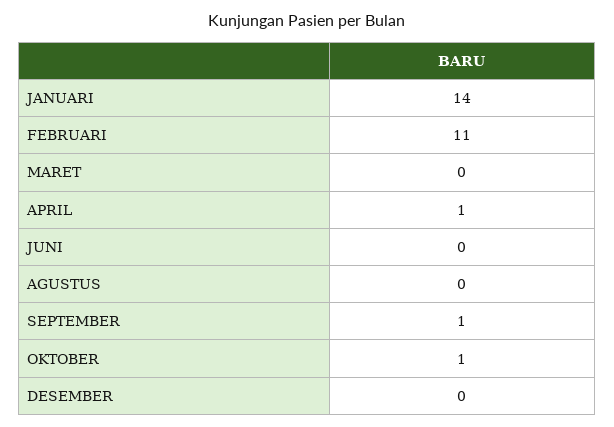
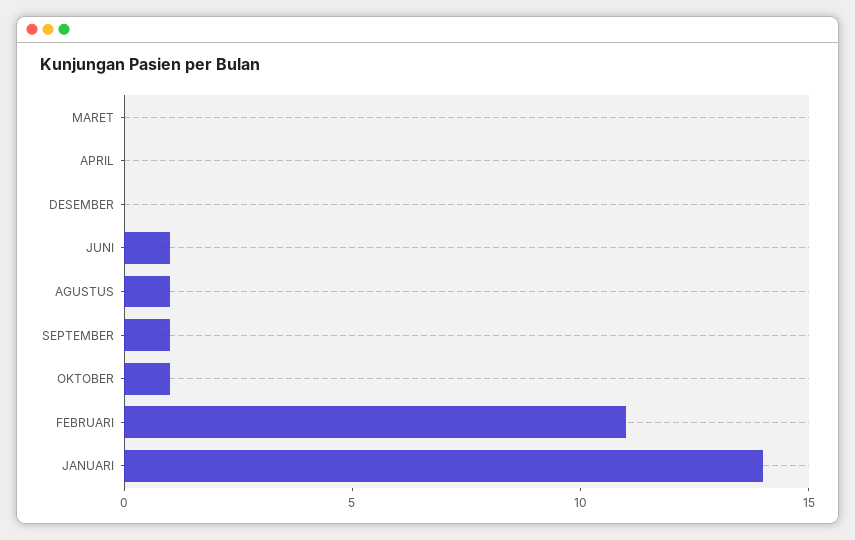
APRIL: 1 -> 0
JUNI: 0 -> 1
AGUSTUS: 0 -> 1

